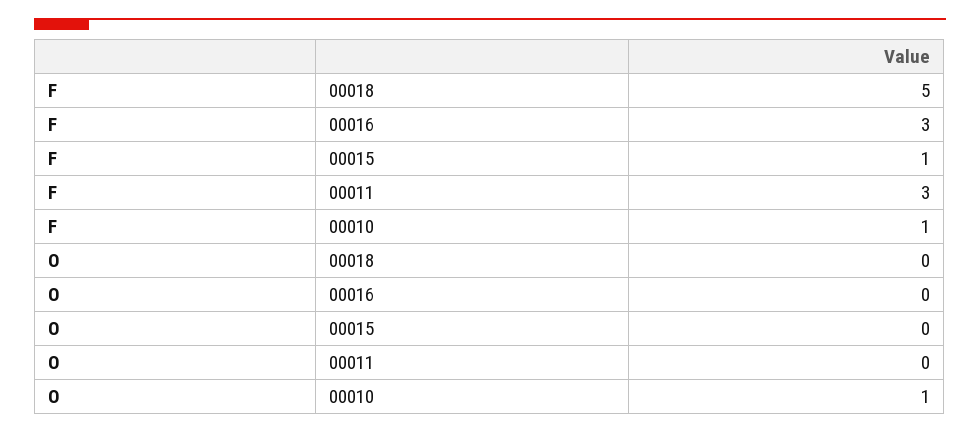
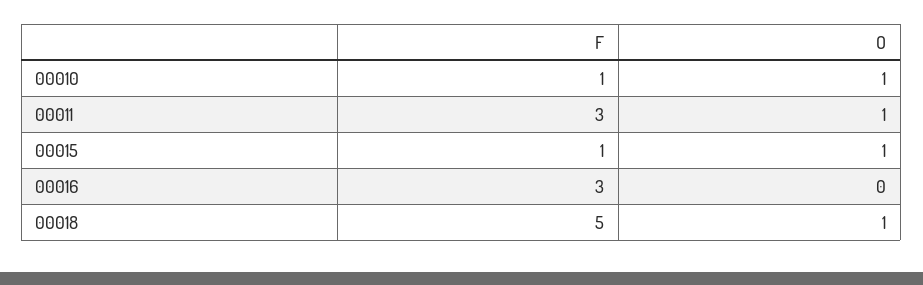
O, 00018: 0 -> 1
O, 00015: 0 -> 1
O, 00011: 0 -> 1

